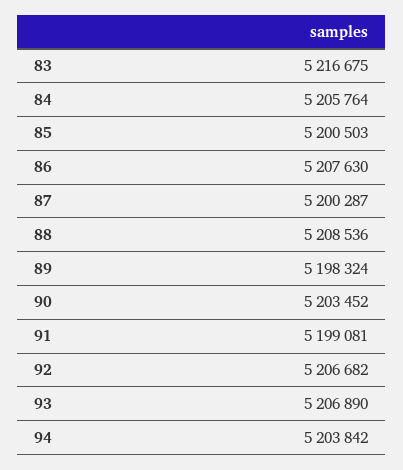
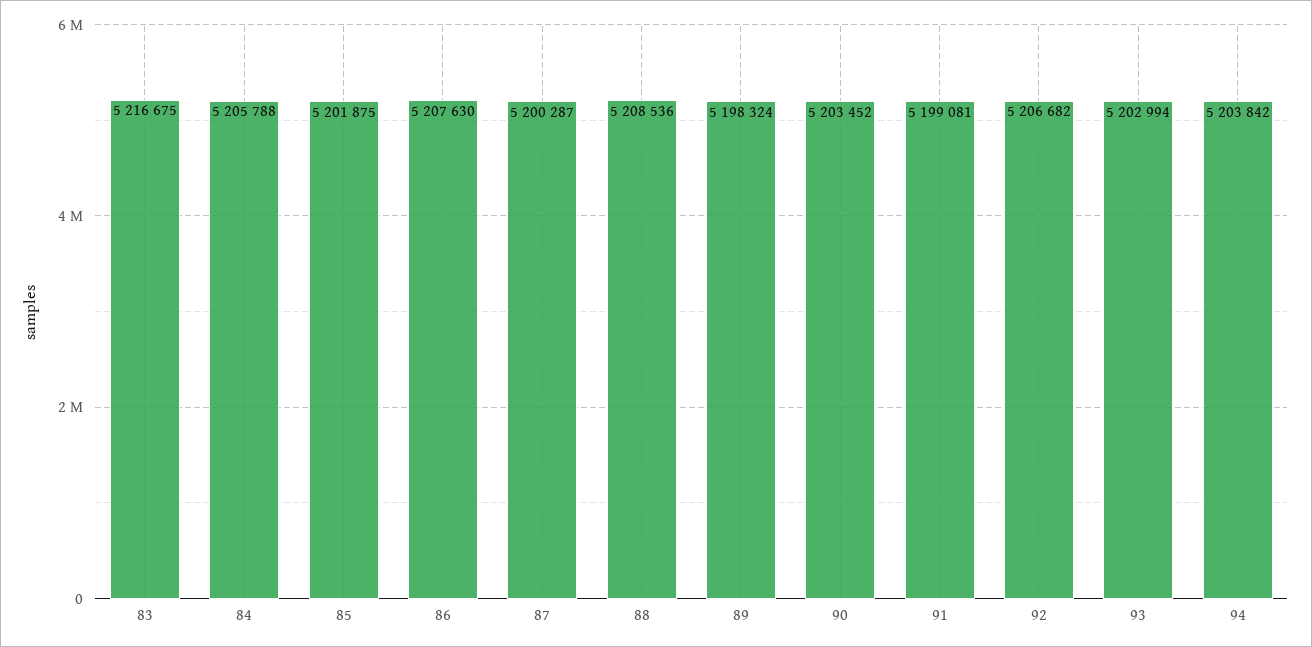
84: 5205764 -> 5205788
85: 5200503 -> 5201875
93: 5206890 -> 5202994

